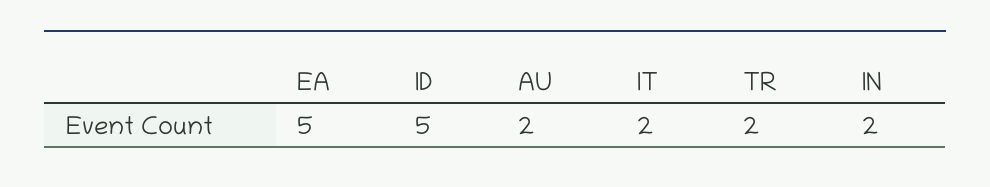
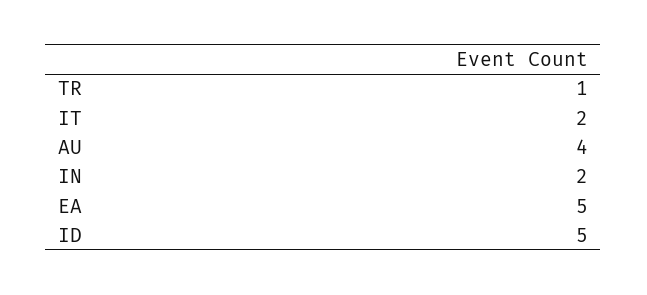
AU: 2 -> 4
TR: 2 -> 1

